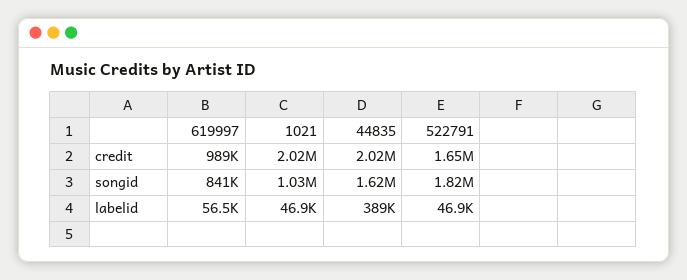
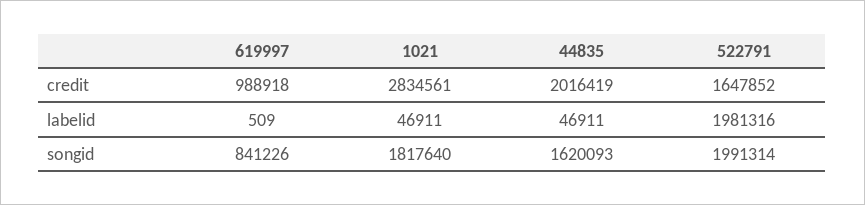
1021, credit: 2020000 -> 2834561
1021, songid: 1030000 -> 1817640
522791, songid: 1820000 -> 1991314
619997, labelid: 56500 -> 509
44835, labelid: 389000 -> 46911
522791, labelid: 46900 -> 1981316

